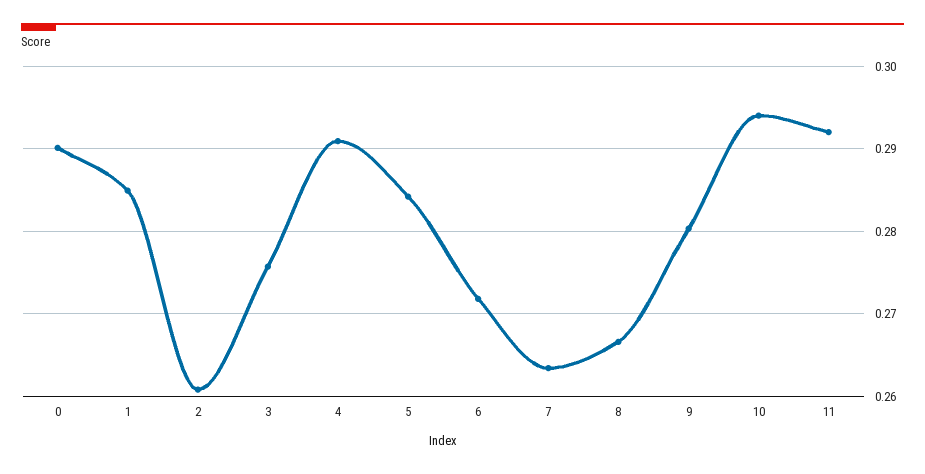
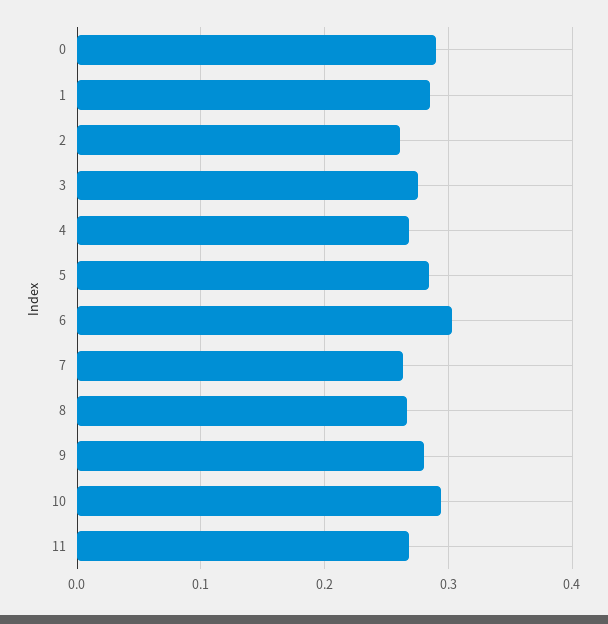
4: 0.291 -> 0.27
6: 0.272 -> 0.3
11: 0.292 -> 0.27

